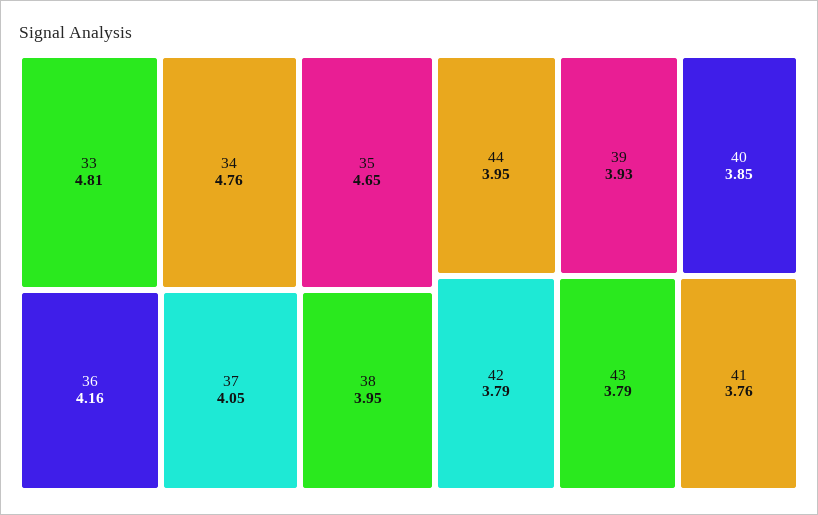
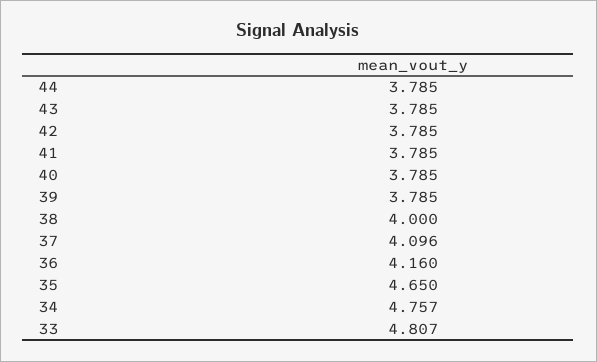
37: 4.05 -> 4.096
38: 3.95 -> 4
44: 3.95 -> 3.785
39: 3.93 -> 3.785
40: 3.85 -> 3.785
41: 3.76 -> 3.785

